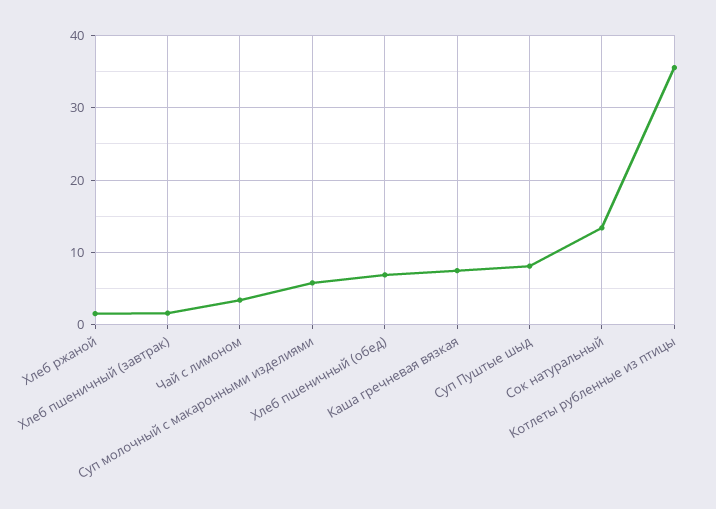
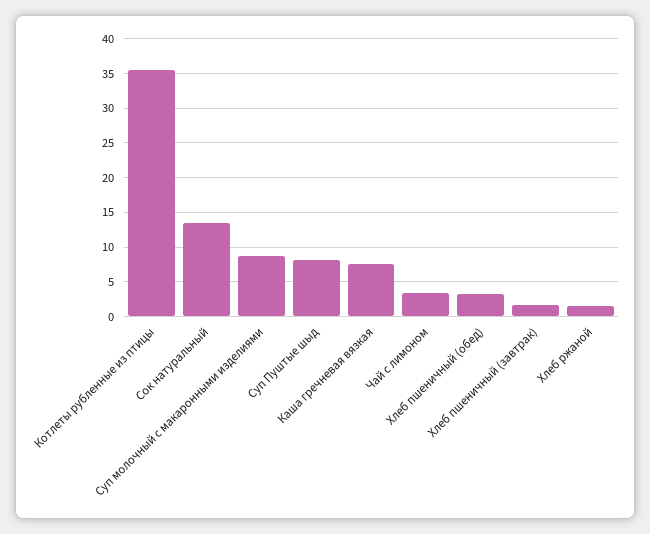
Суп молочный с макаронными изделиями: 6 -> 9
Хлеб пшеничный (обед): 7 -> 3

